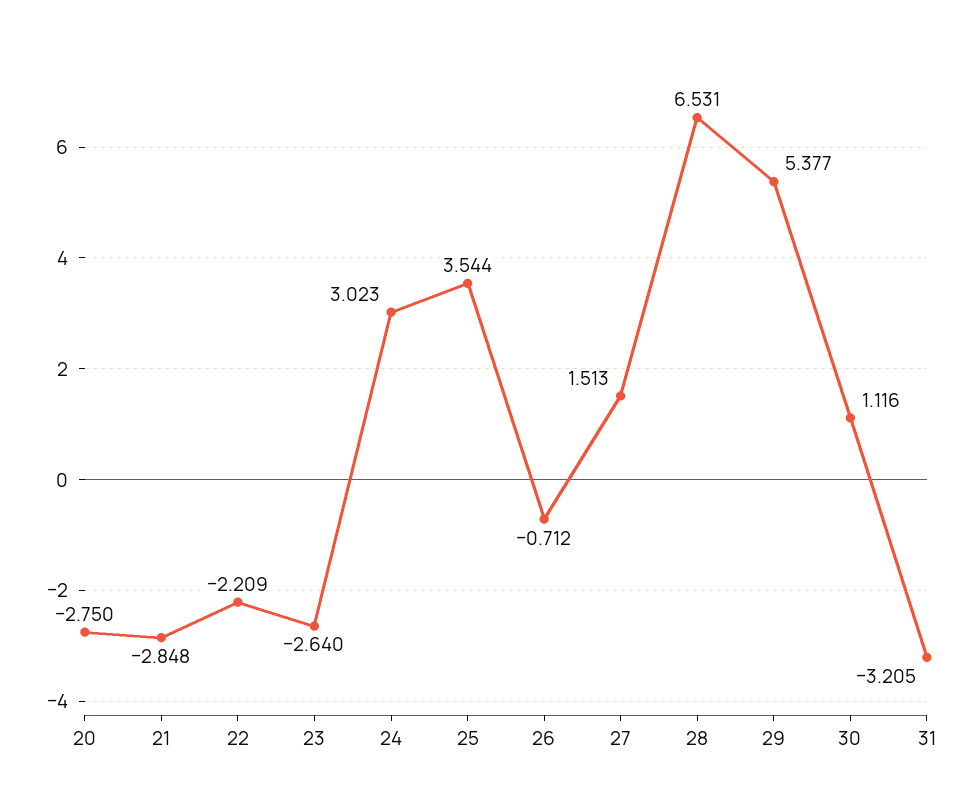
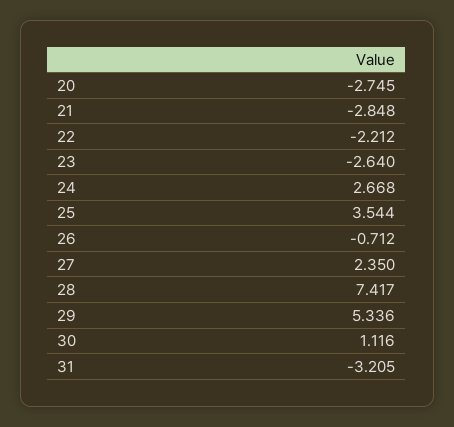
20: -2.75 -> -2.745
22: -2.209 -> -2.212
24: 3.023 -> 2.668
27: 1.513 -> 2.35
28: 6.531 -> 7.417
29: 5.377 -> 5.336

